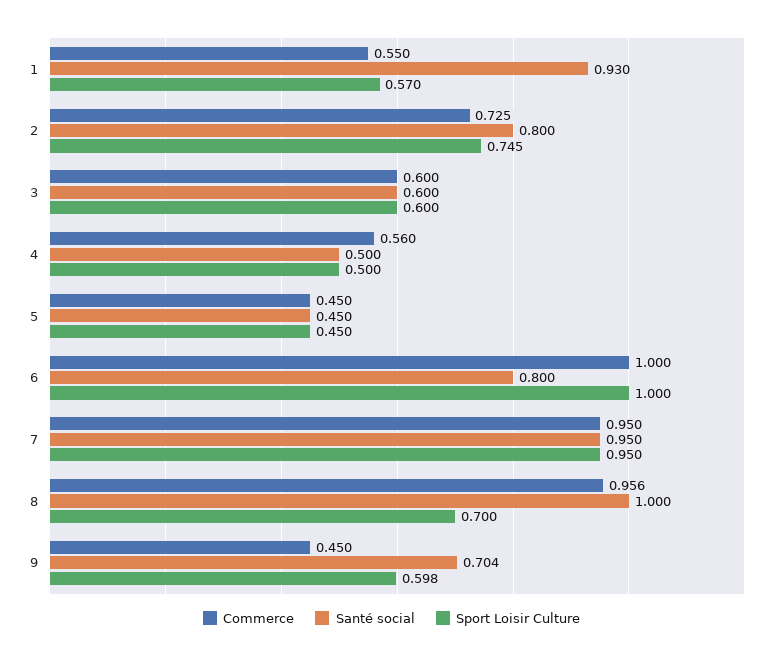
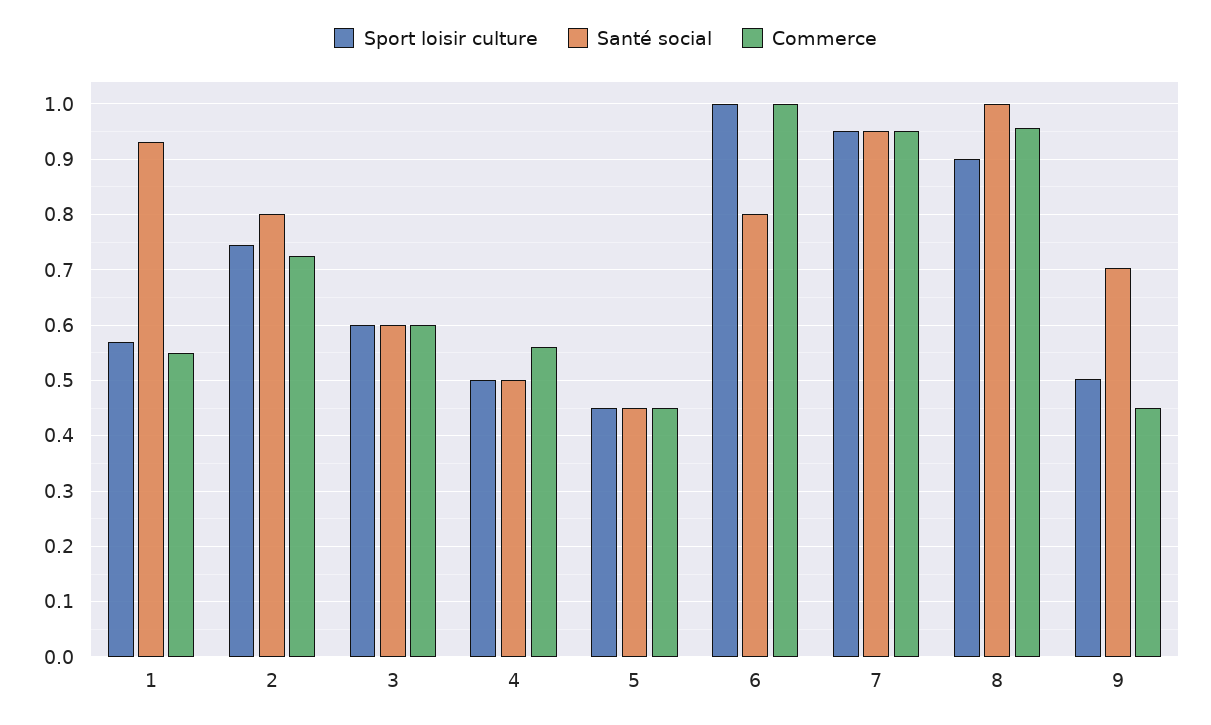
Sport Loisir Culture, 8: 0.7 -> 0.9
Sport Loisir Culture, 9: 0.598 -> 0.5

